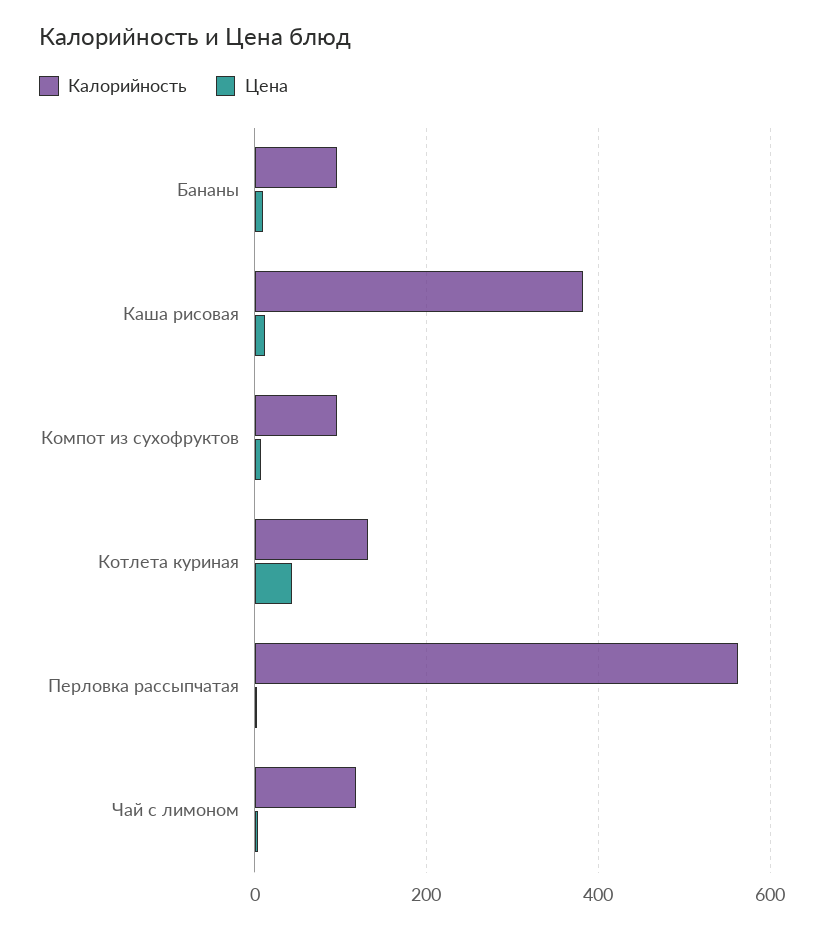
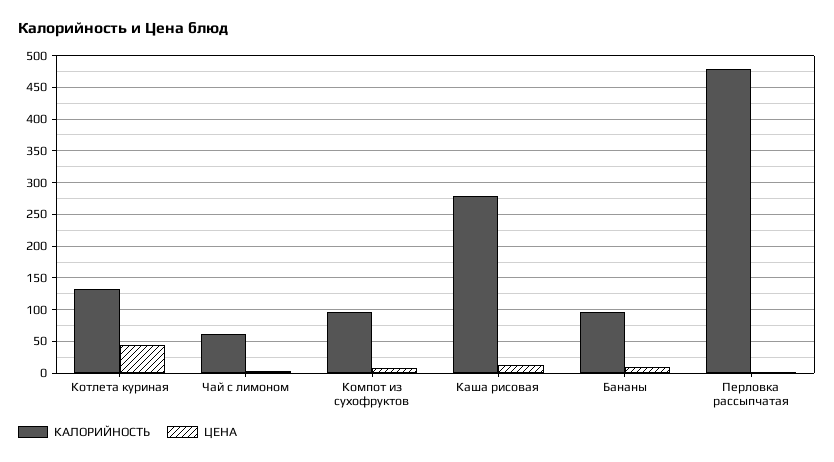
Калорийность, Каша рисовая: 380 -> 280
Калорийность, Перловка рассыпчатая: 560 -> 480
Калорийность, Чай с лимоном: 120 -> 60

